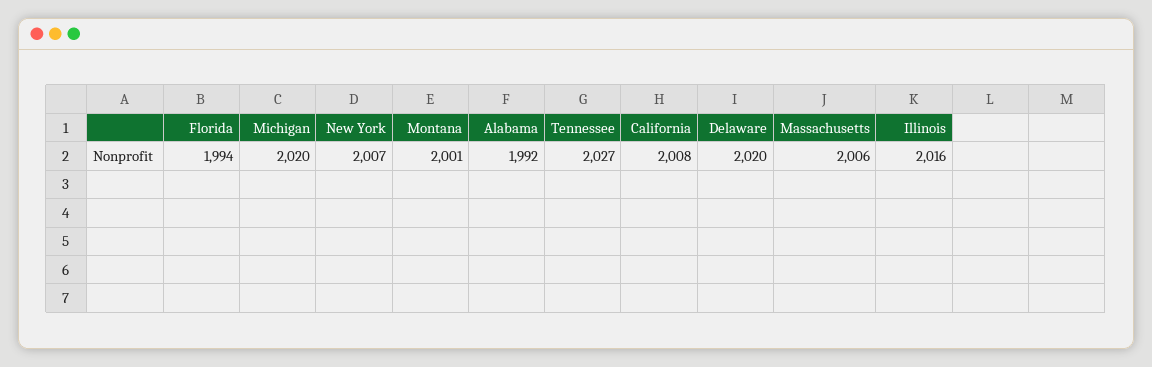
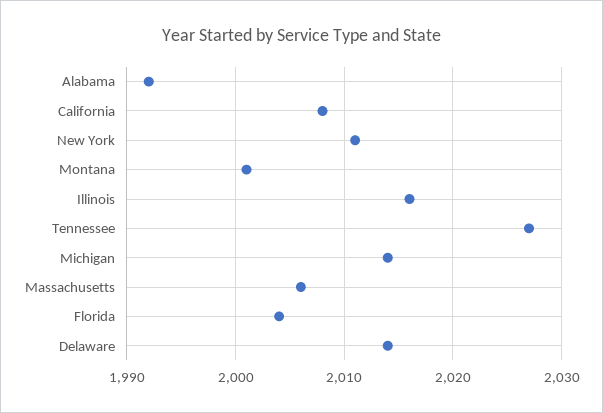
Florida: 1994 -> 2004
Michigan: 2020 -> 2014
New York: 2007 -> 2011
Delaware: 2020 -> 2014

